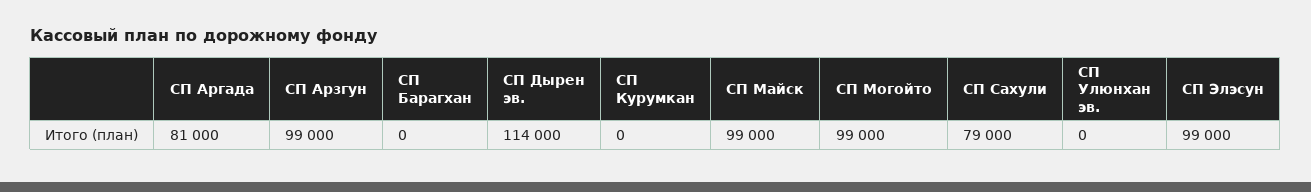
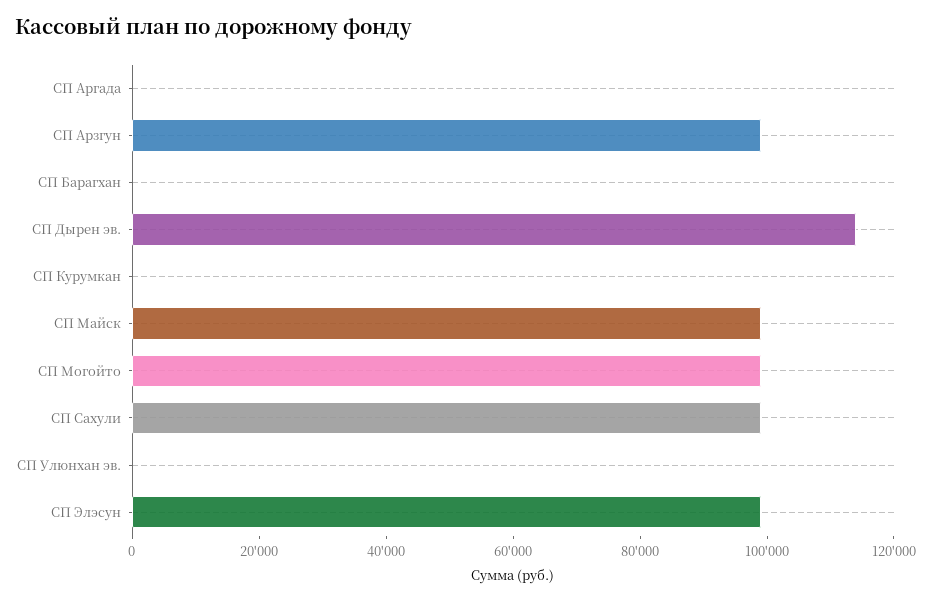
СП Аргада: 81000 -> 0
СП Сахули: 79000 -> 100000

